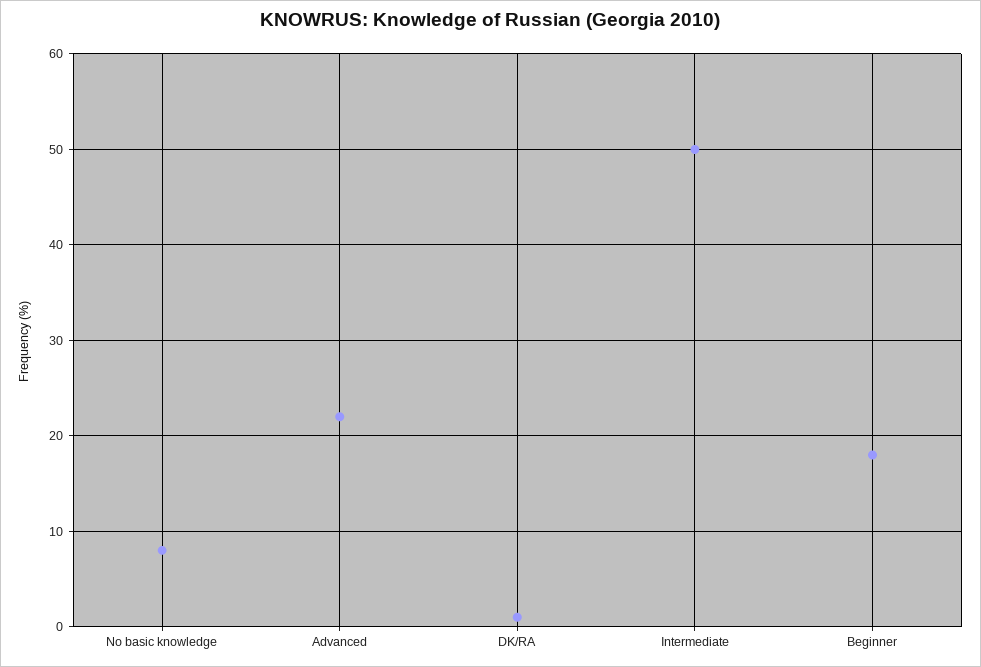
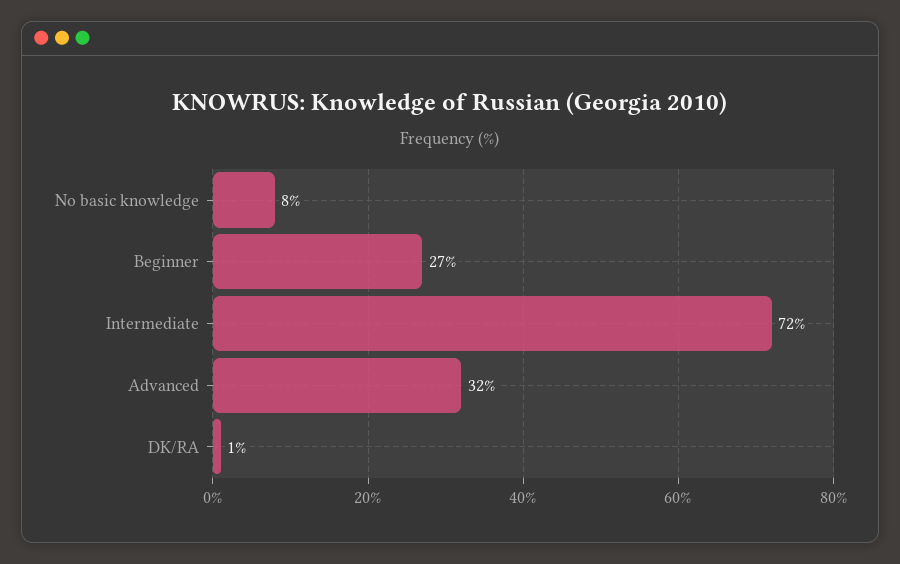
Advanced: 22 -> 32
Intermediate: 50 -> 72
Beginner: 18 -> 27

